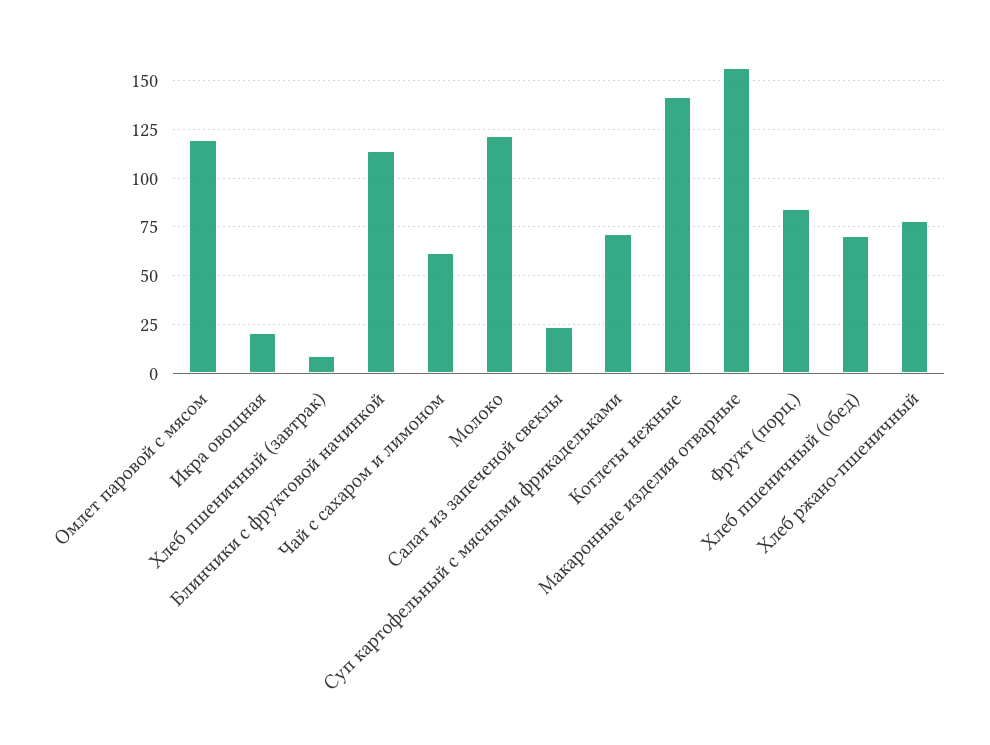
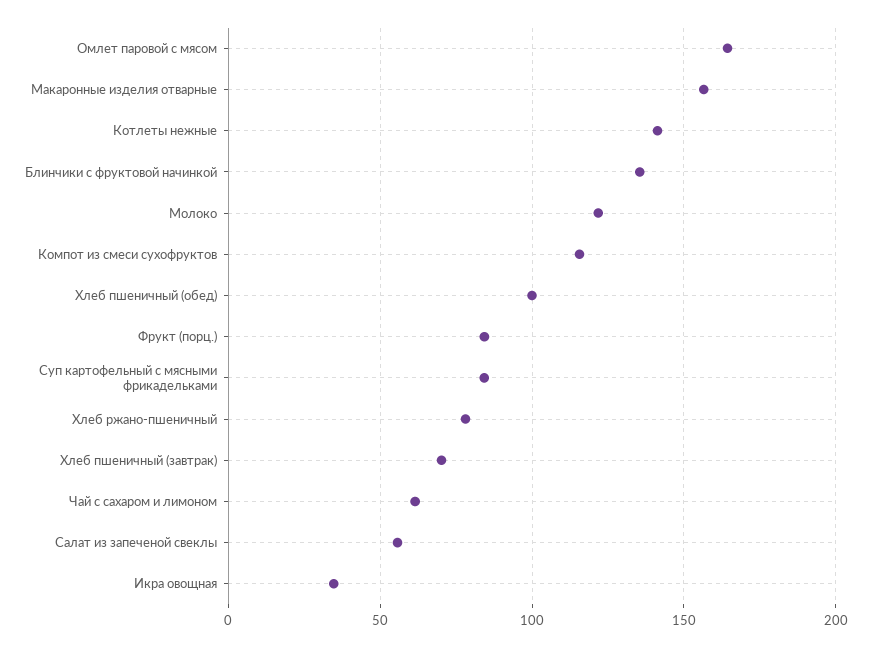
Омлет паровой с мясом: 120 -> 165
Икра овощная: 20 -> 35
Хлеб пшеничный (завтрак): 10 -> 70
Блинчики с фруктовой начинкой: 115 -> 135
Салат из запеченой свеклы: 25 -> 55
Суп картофельный с мясными фрикадельками: 70 -> 85
Хлеб пшеничный (обед): 70 -> 100
Компот из смеси сухофруктов: none -> 115

